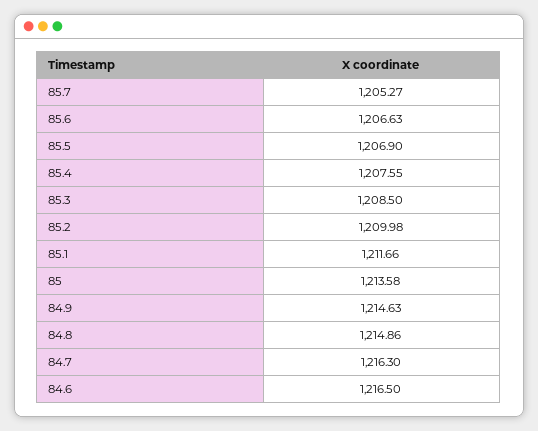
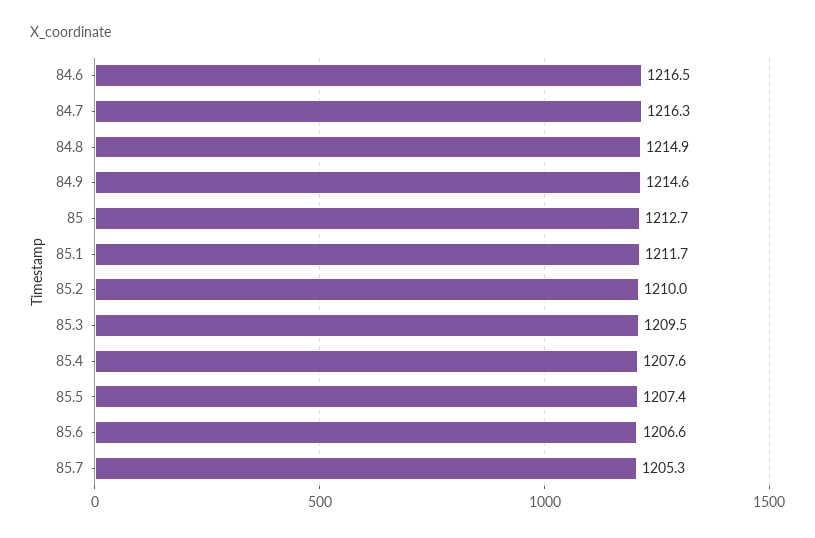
85.5: 1206.9 -> 1207.4
85.3: 1208.5 -> 1209.5
85: 1213.58 -> 1212.7

